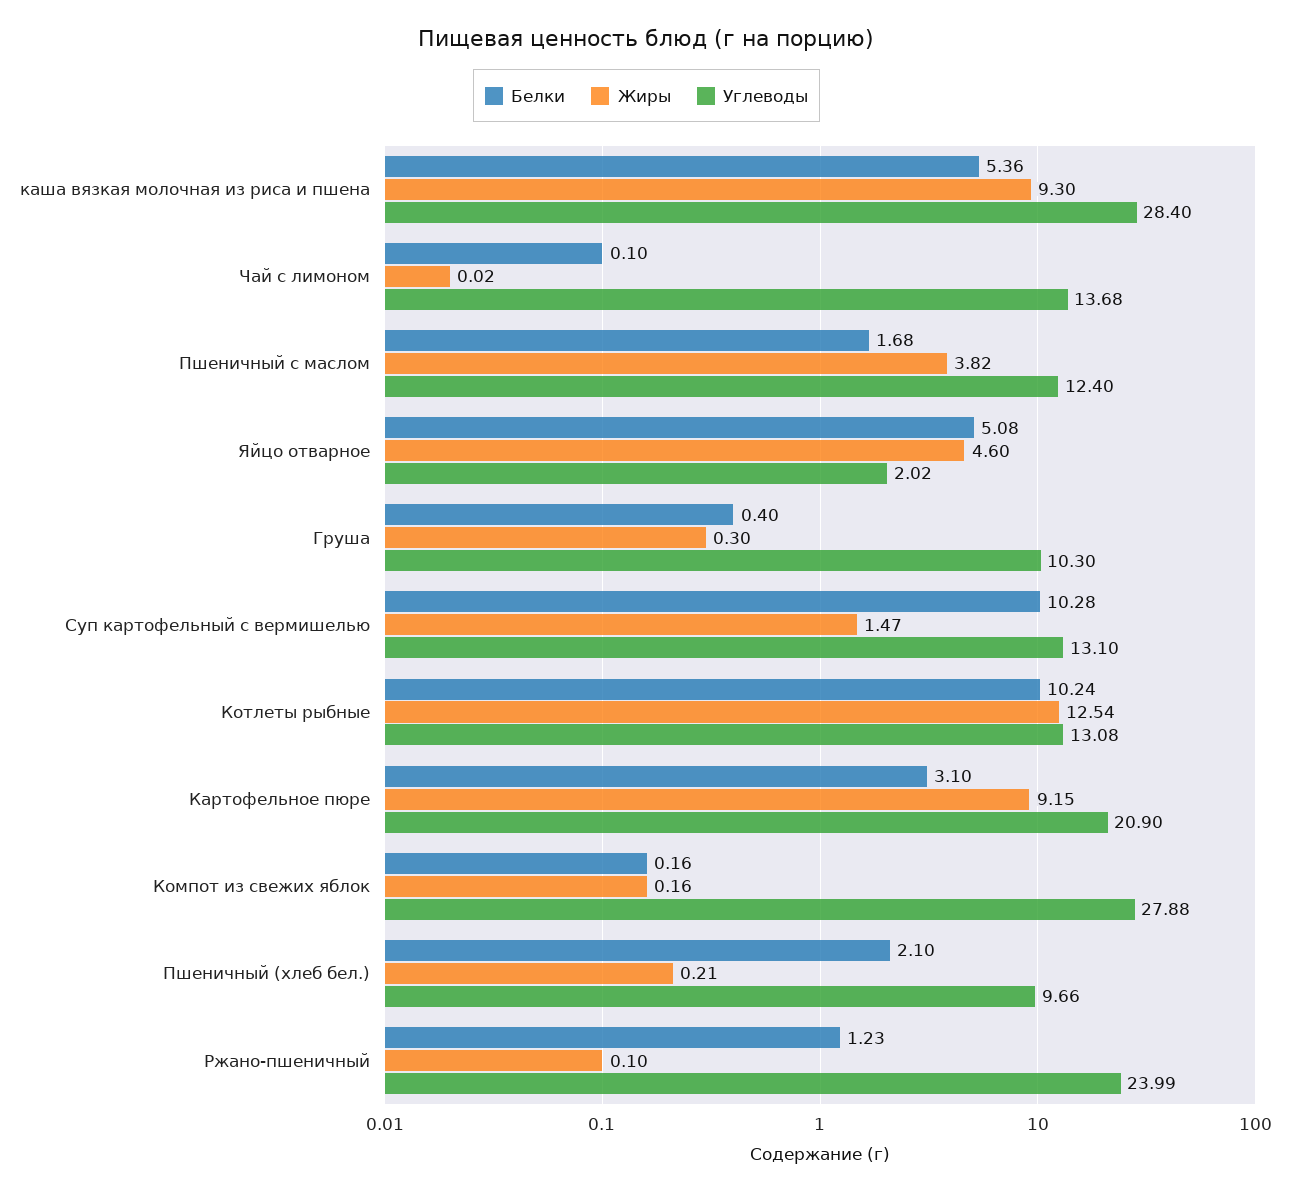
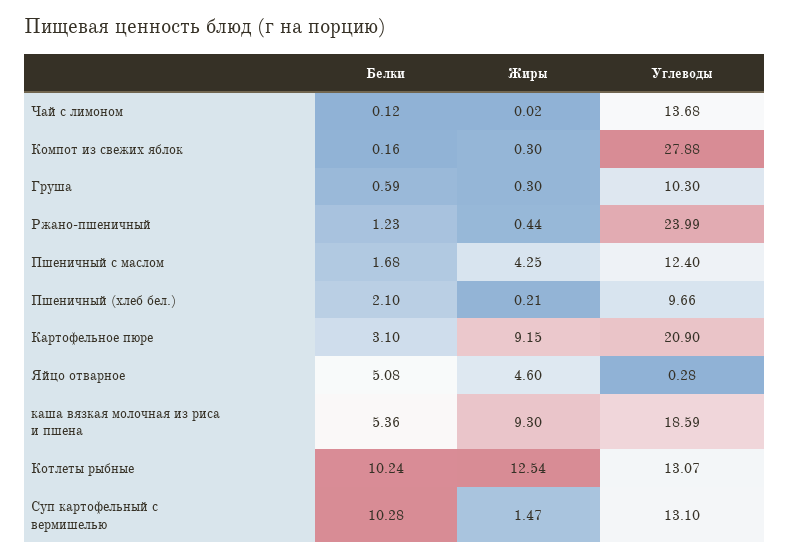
Углеводы, каша вязкая молочная из риса и пшена: 28.4 -> 18.59
Белки, Чай с лимоном: 0.1 -> 0.12
Жиры, Пшеничный с маслом: 3.82 -> 4.25
Углеводы, Яйцо отварное: 2.02 -> 0.28
Белки, Груша: 0.4 -> 0.59
Углеводы, Котлеты рыбные: 13.08 -> 13.07
Жиры, Компот из свежих яблок: 0.16 -> 0.3
Жиры, Ржано-пшеничный: 0.1 -> 0.44

